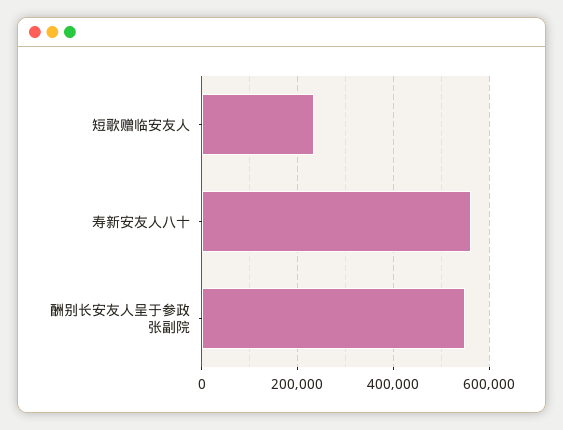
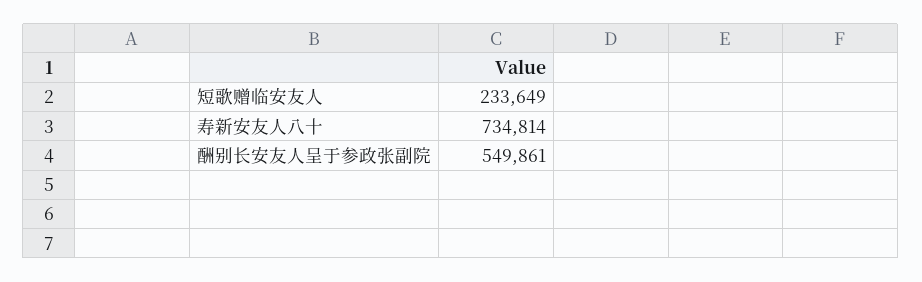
寿新安友人八十: 560000 -> 734814

